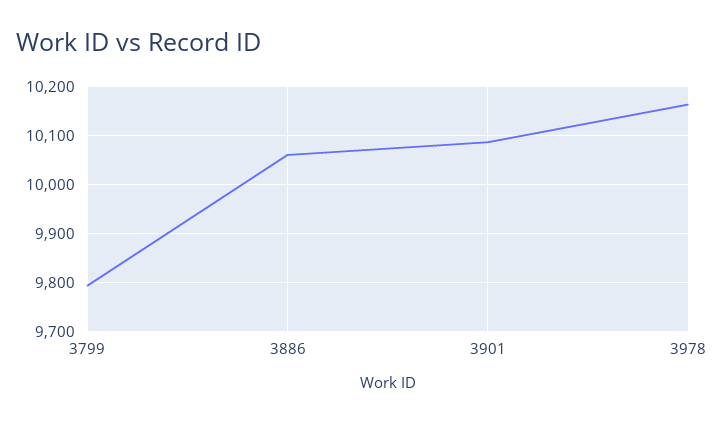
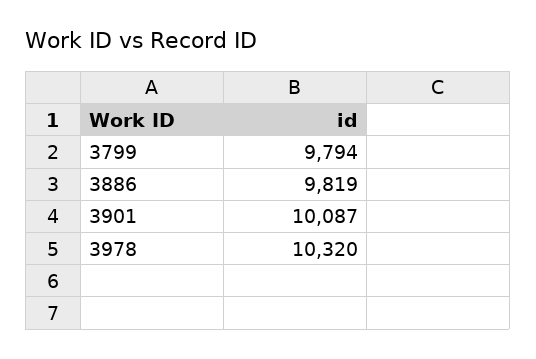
3886: 10060 -> 9819
3978: 10160 -> 10320

